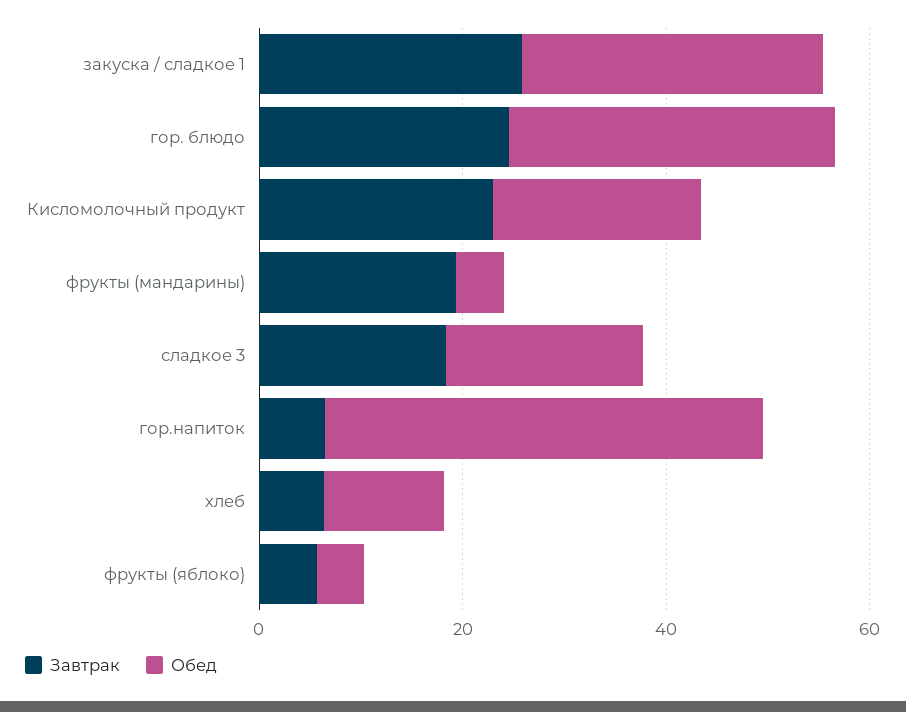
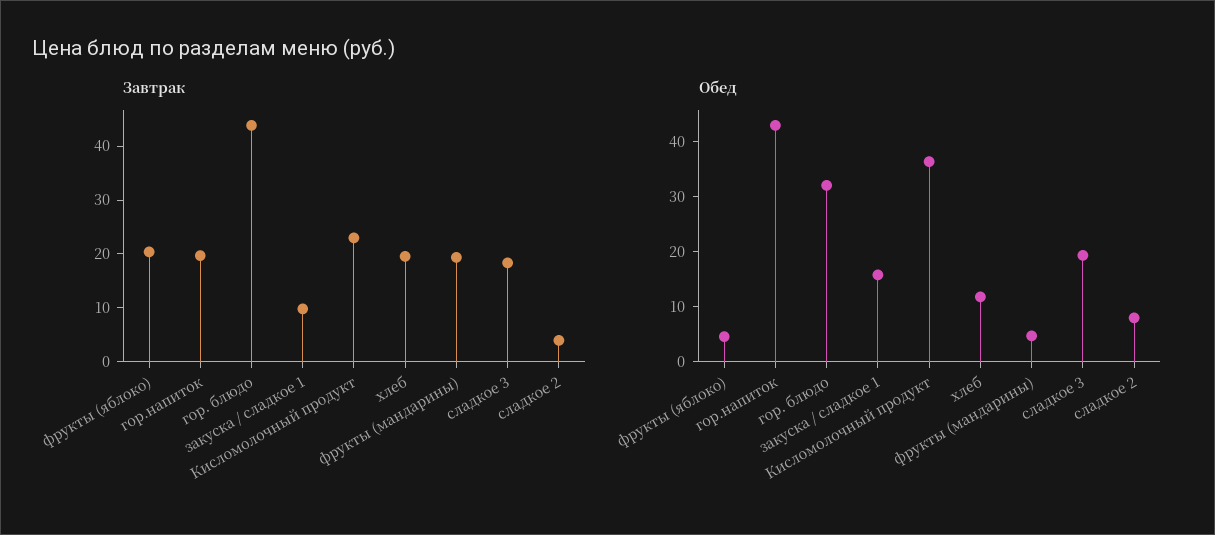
Завтрак, закуска / сладкое 1: 25 -> 10
Обед, закуска / сладкое 1: 30 -> 16
Завтрак, гор. блюдо: 25 -> 44
Обед, Кисломолочный продукт: 20 -> 36
Завтрак, гор.напиток: 5 -> 20
Завтрак, хлеб: 5 -> 20
Завтрак, фрукты (яблоко): 5 -> 20
Завтрак, сладкое 2: none -> 4
Обед, сладкое 2: none -> 8

